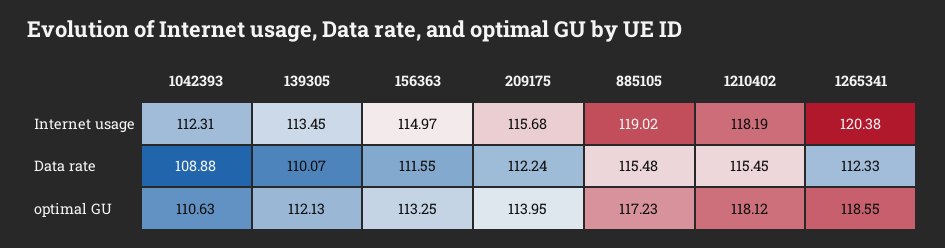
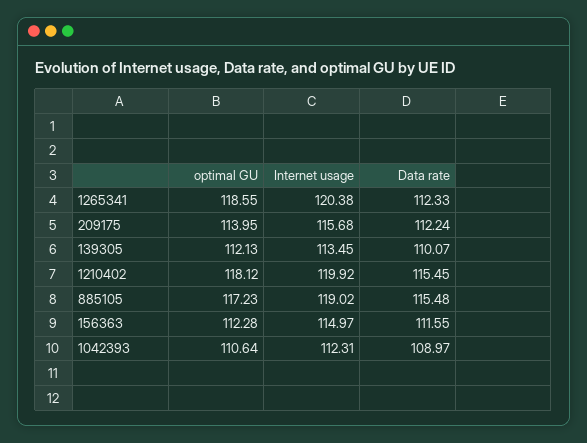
1210402, Internet usage: 118.19 -> 119.92
1042393, Data rate: 108.88 -> 108.97
1042393, optimal GU: 110.63 -> 110.64
156363, optimal GU: 113.25 -> 112.28

